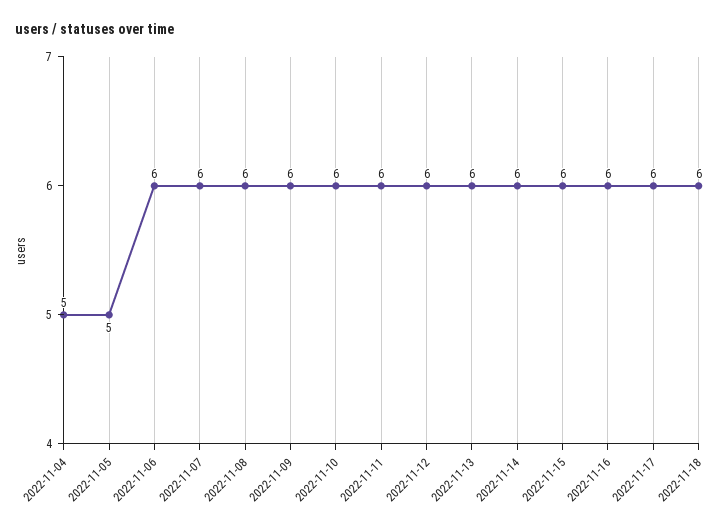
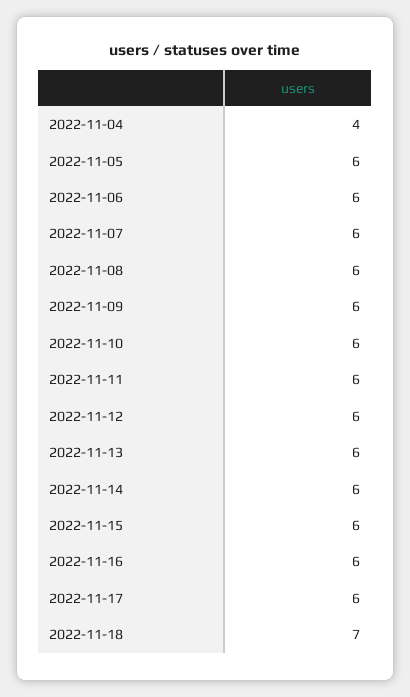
2022-11-04: 5 -> 4
2022-11-05: 5 -> 6
2022-11-18: 6 -> 7

